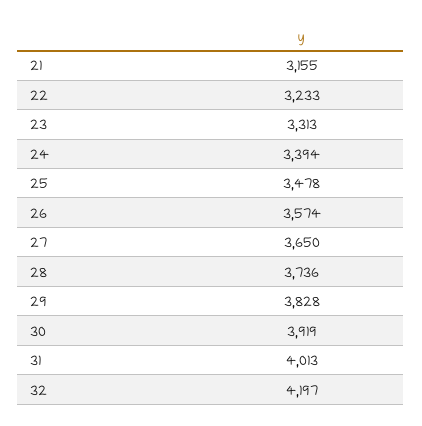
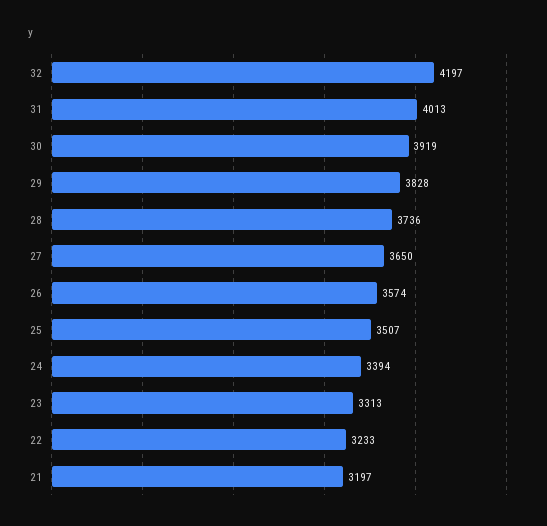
21: 3155 -> 3197
25: 3478 -> 3507

